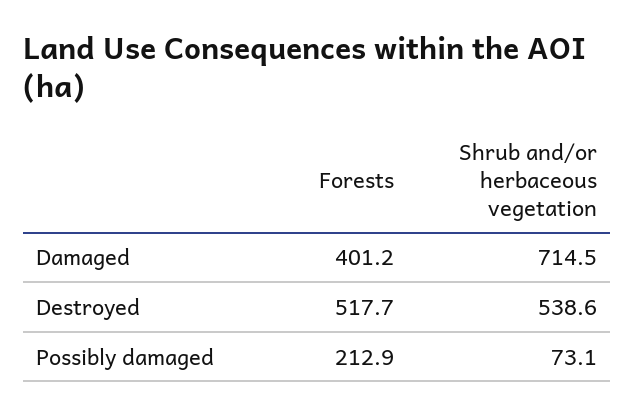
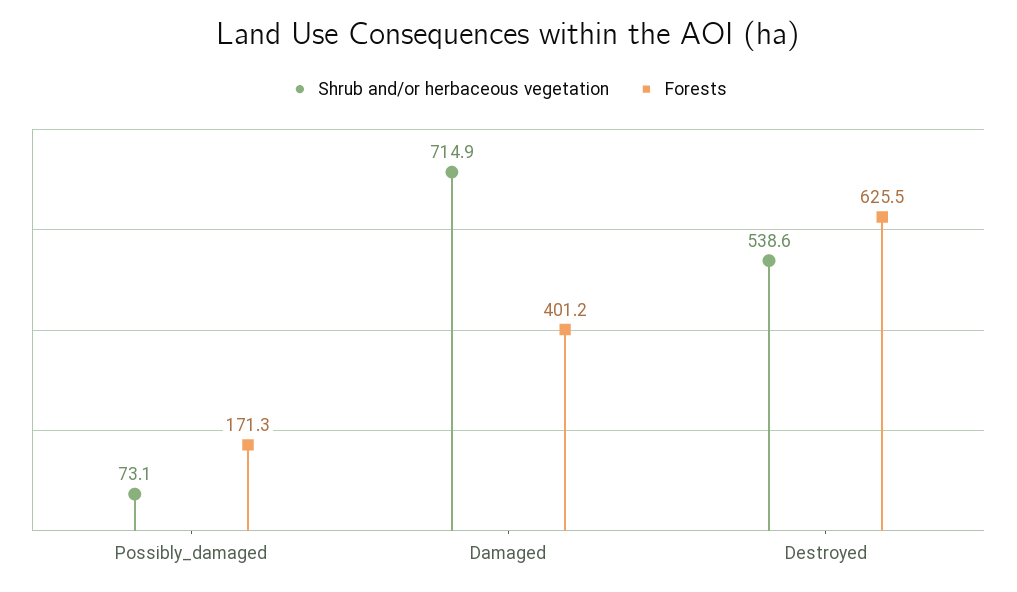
Shrub and/or herbaceous vegetation, Damaged: 714.5 -> 714.9
Forests, Destroyed: 517.7 -> 625.5
Forests, Possibly damaged: 212.9 -> 171.3

